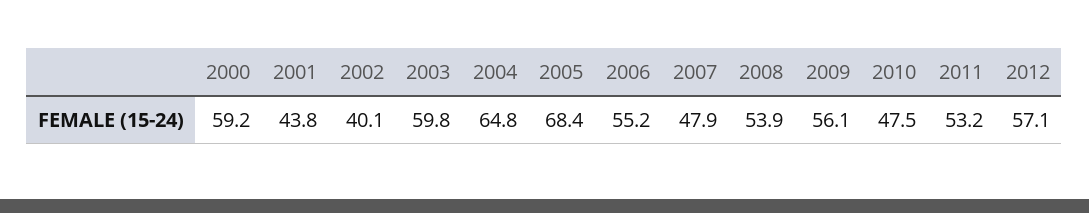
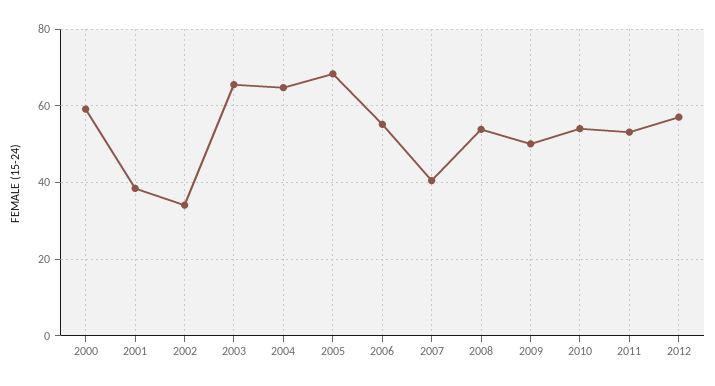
2001: 43.8 -> 38
2002: 40.1 -> 34
2003: 59.8 -> 66
2007: 47.9 -> 40
2009: 56.1 -> 50
2010: 47.5 -> 54

